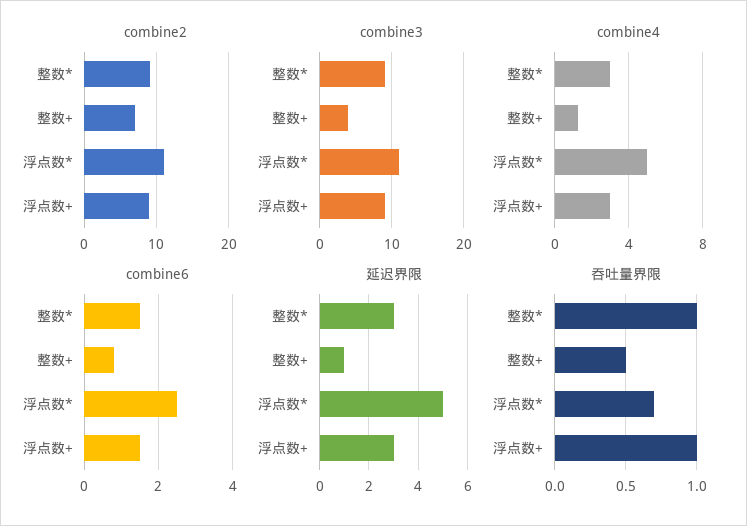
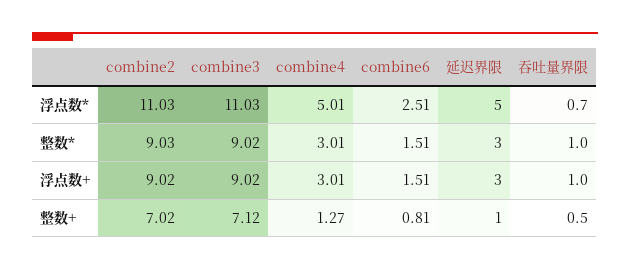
combine3, 整数+: 4 -> 7.12

